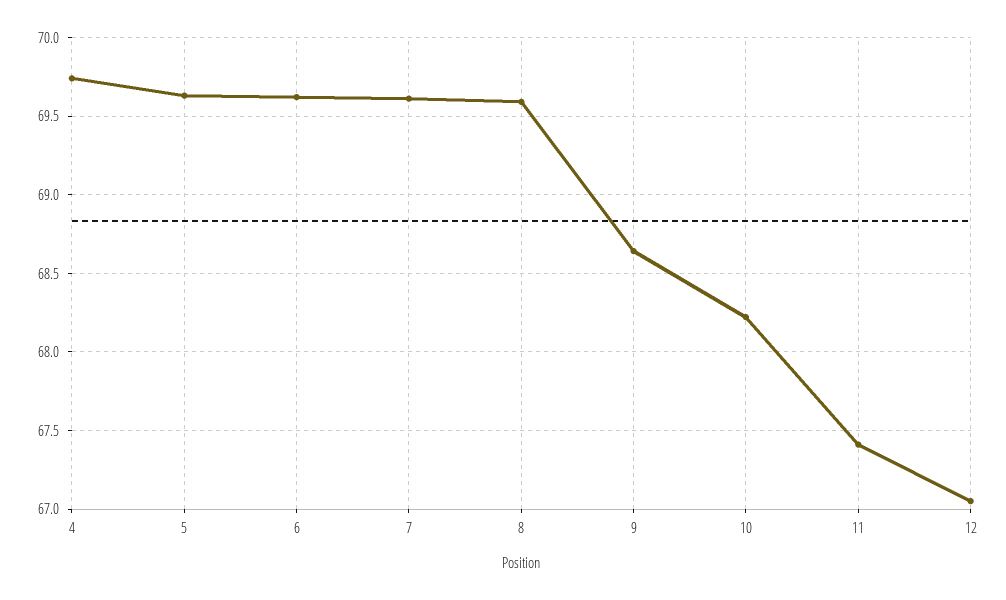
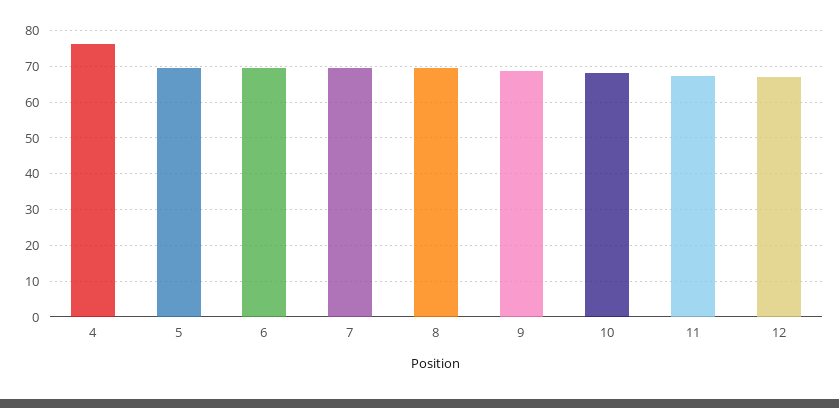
4: 69.75 -> 76

